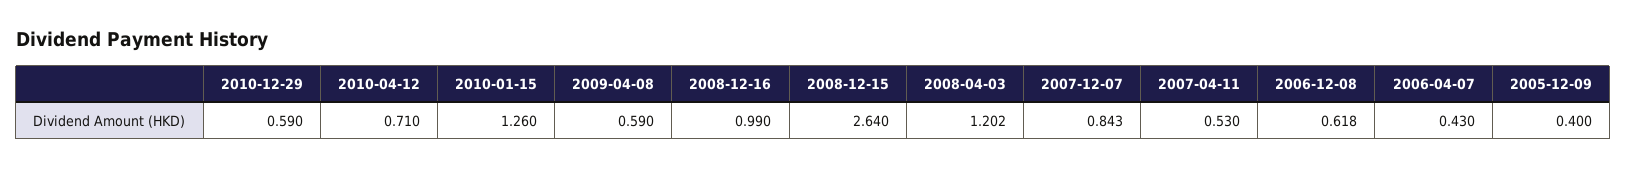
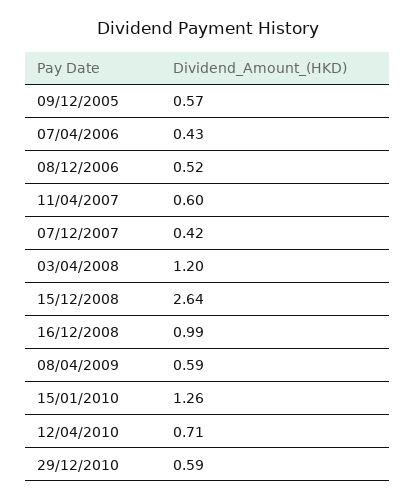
2007-12-07: 0.843 -> 0.42
2007-04-11: 0.53 -> 0.6
2006-12-08: 0.618 -> 0.52
2005-12-09: 0.4 -> 0.57

